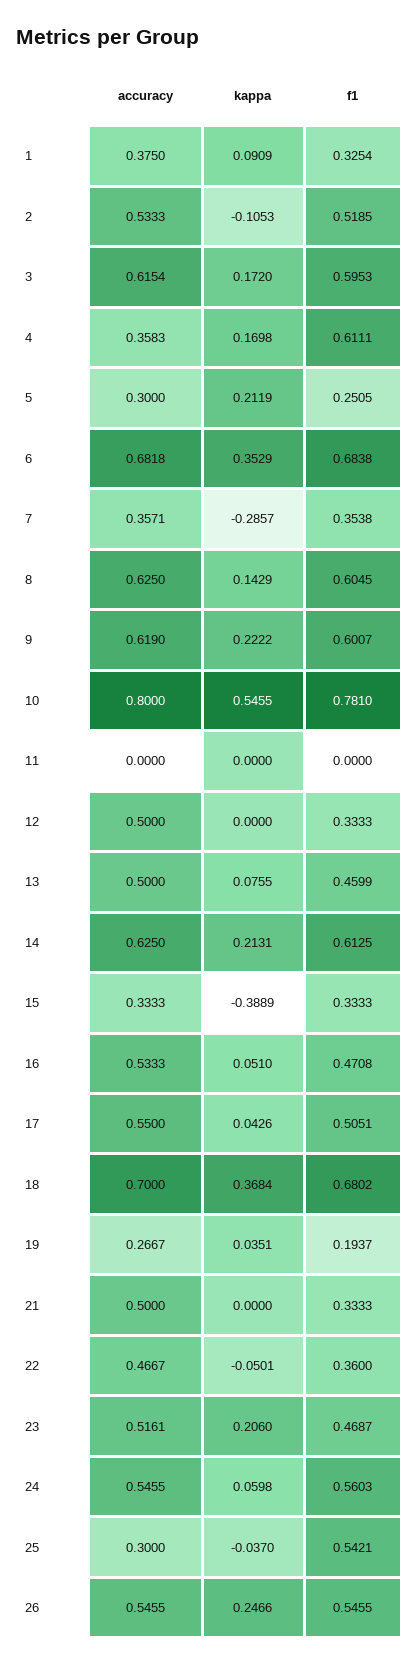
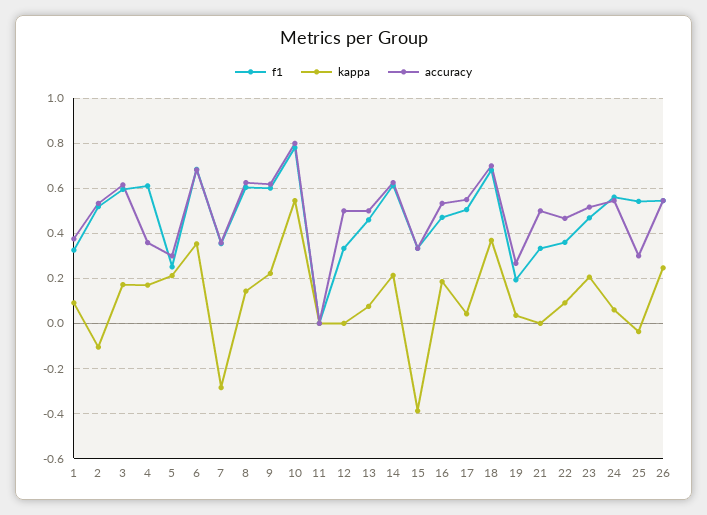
kappa, 16: 0.051 -> 0.2
kappa, 22: -0.0501 -> 0.1

